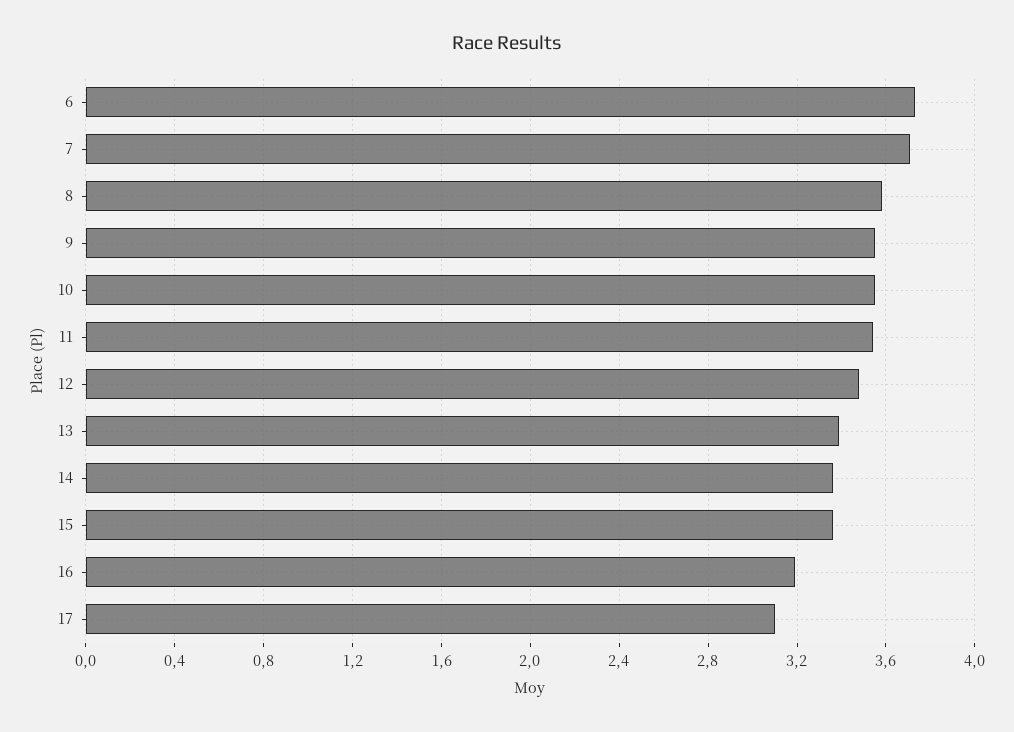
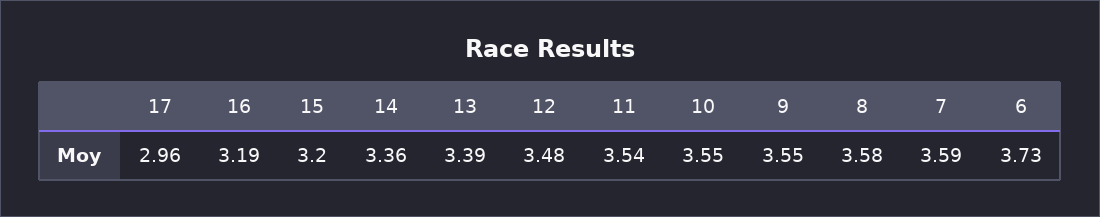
7: 3.7 -> 3.59
15: 3.35 -> 3.2
17: 3.1 -> 2.96

